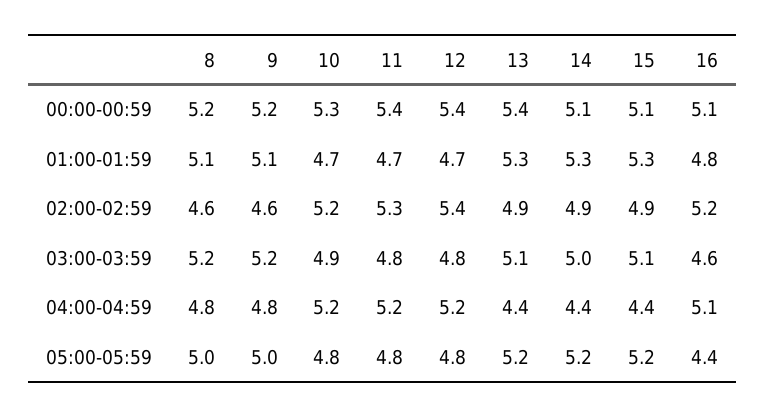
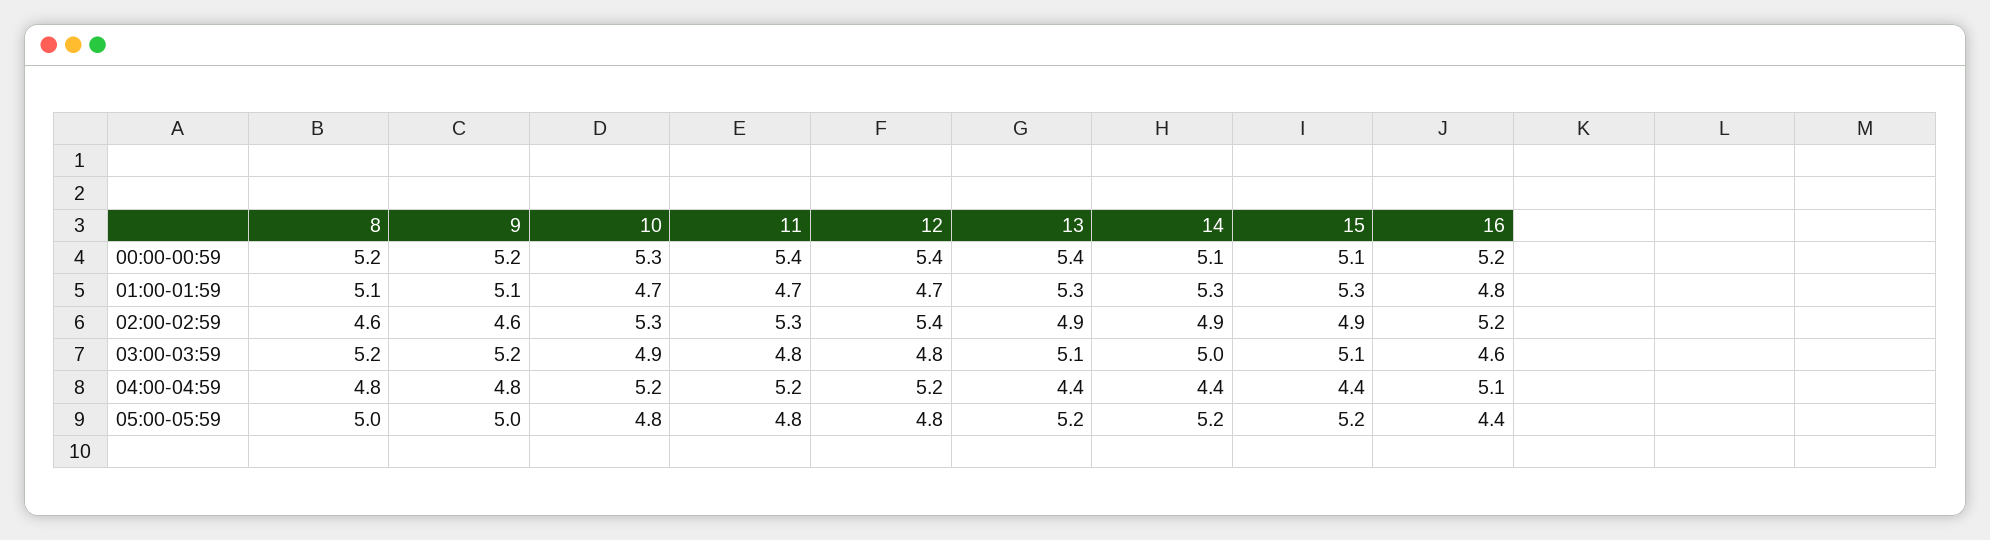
16, 00:00-00:59: 5.1 -> 5.2
10, 02:00-02:59: 5.2 -> 5.3

